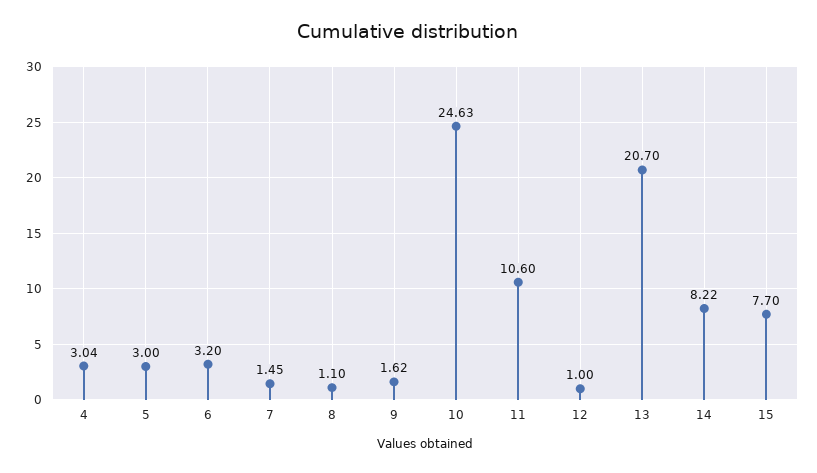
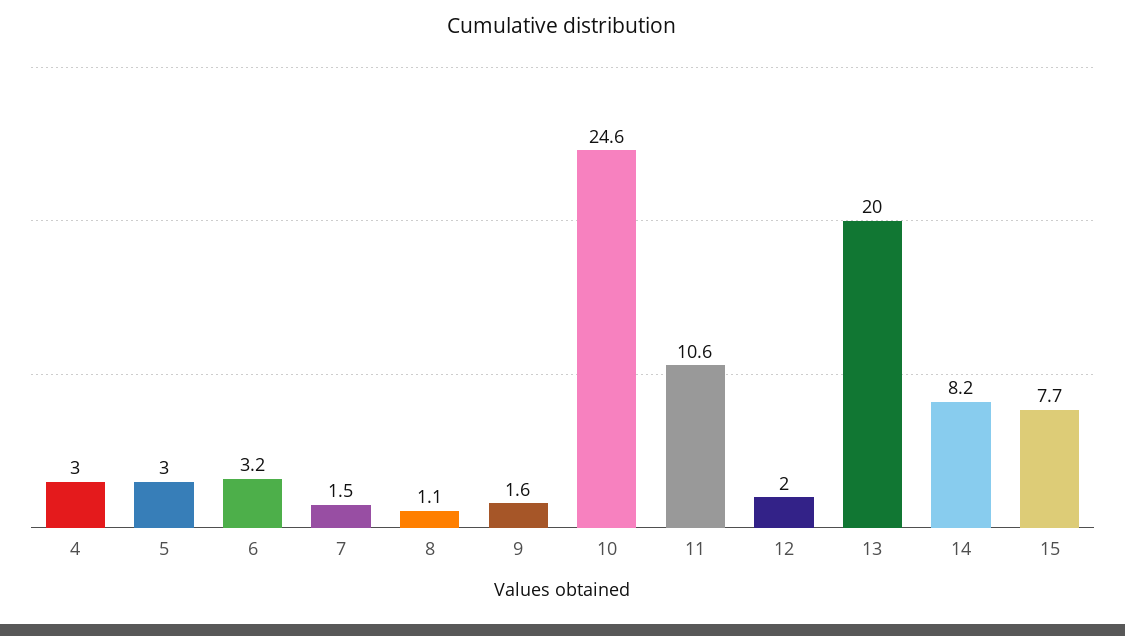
12: 1 -> 2
13: 20.7 -> 20

